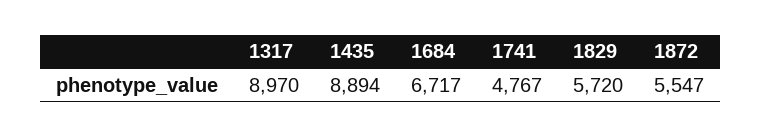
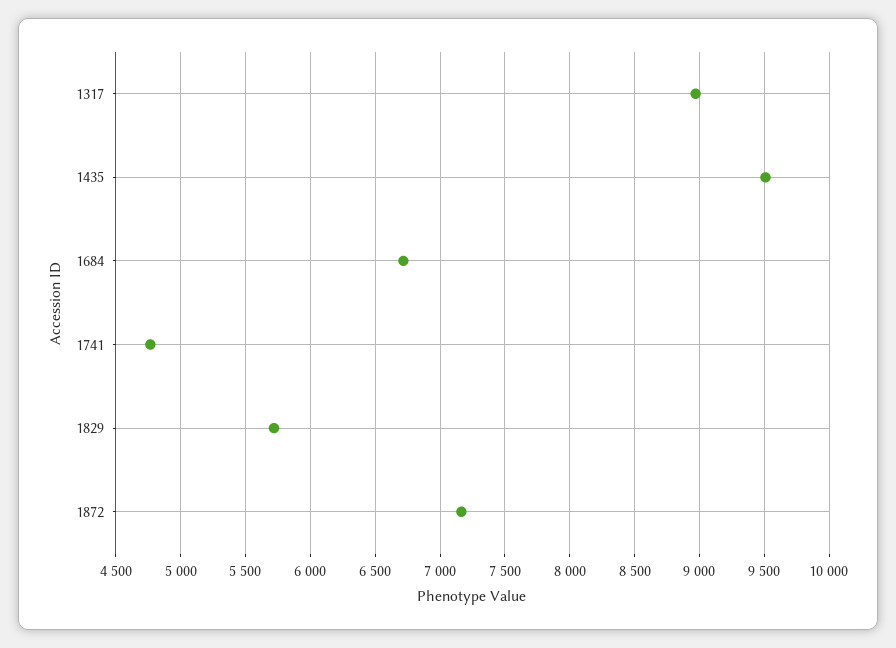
1435: 8894 -> 9500
1872: 5547 -> 7150

